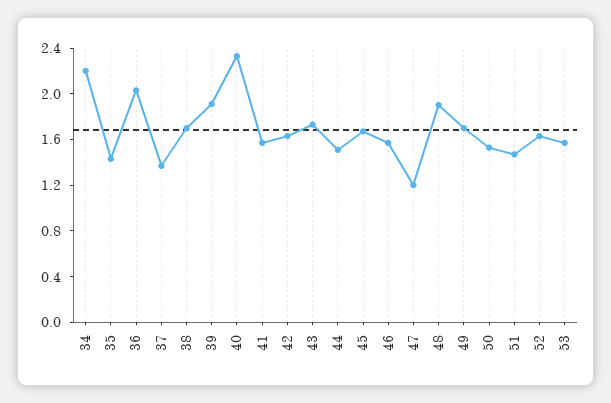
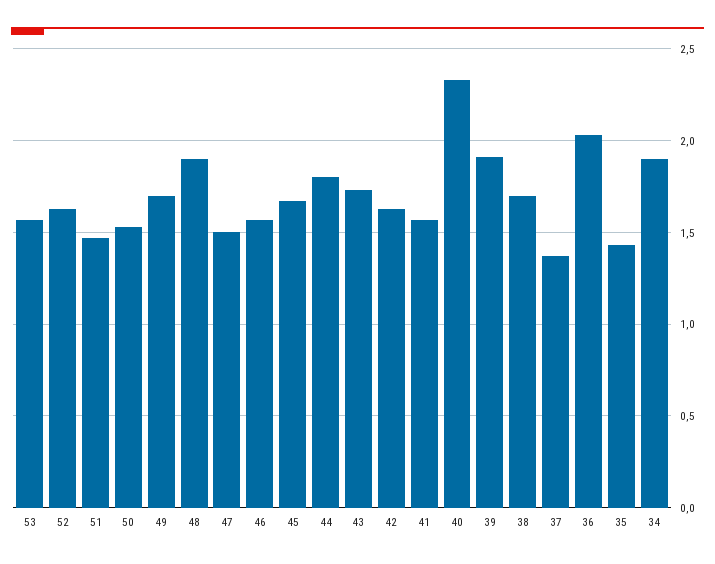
34: 2.2 -> 1.9
44: 1.5 -> 1.8
47: 1.2 -> 1.5

